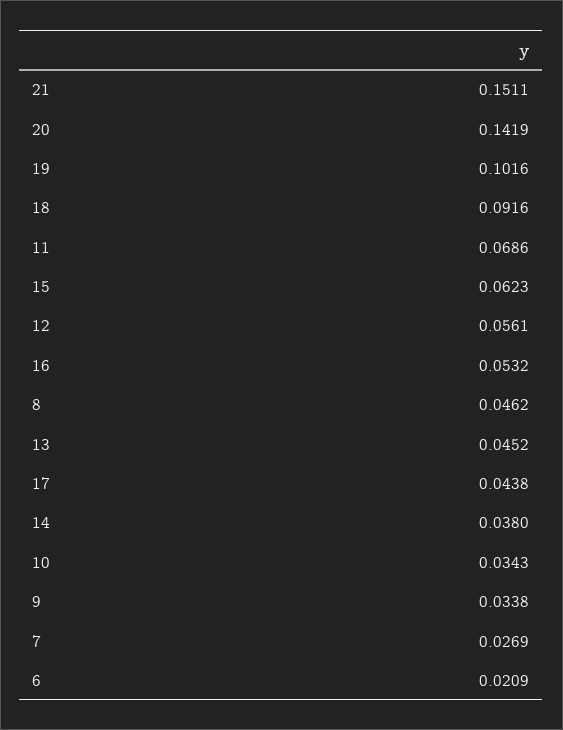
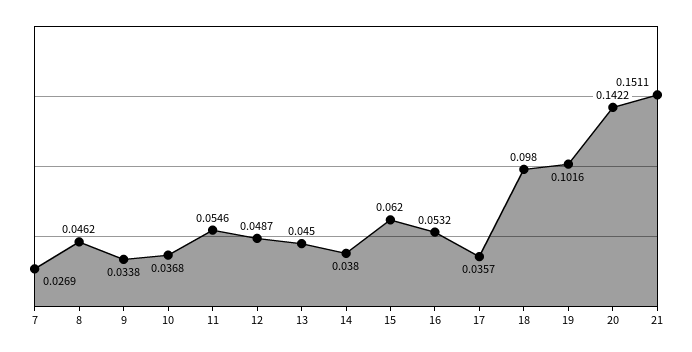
20: 0.1419 -> 0.1422
18: 0.0916 -> 0.098
11: 0.0686 -> 0.0546
15: 0.0623 -> 0.062
12: 0.0561 -> 0.0487
13: 0.0452 -> 0.045
17: 0.0438 -> 0.0357
10: 0.0343 -> 0.0368
6: 0.0209 -> none

